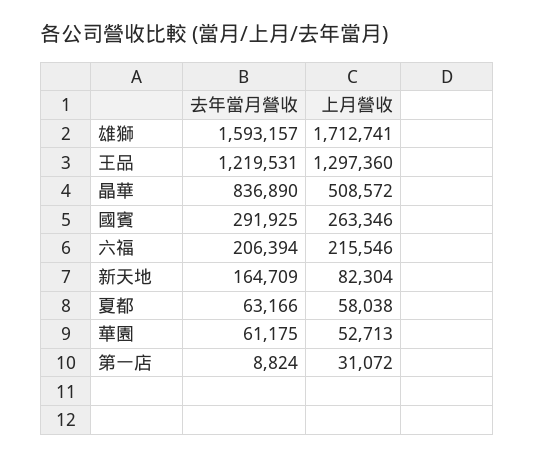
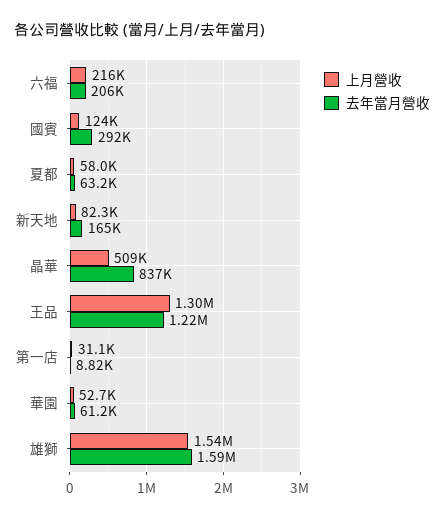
上月營收, 雄獅: 1712741 -> 1540000
上月營收, 國賓: 263346 -> 124000

